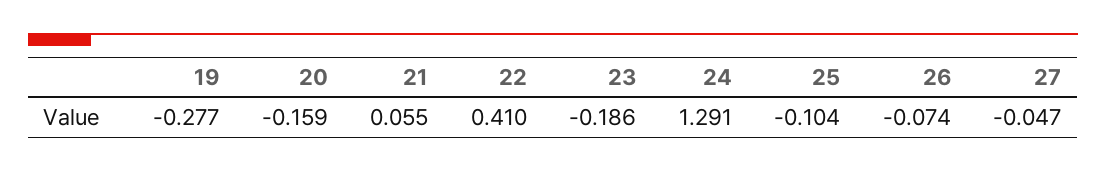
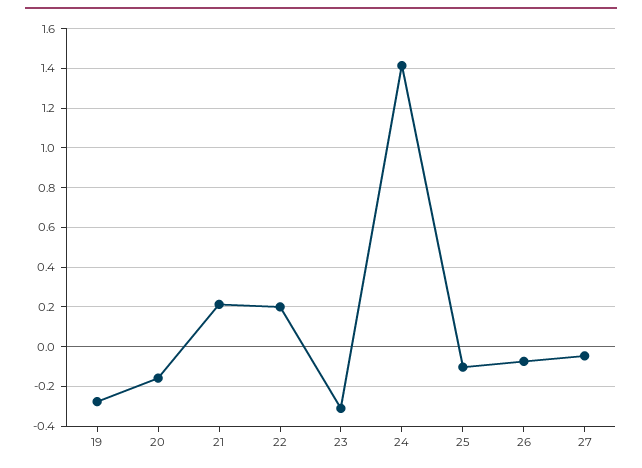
21: 0.055 -> 0.2
22: 0.41 -> 0.2
23: -0.186 -> -0.3
24: 1.291 -> 1.4

